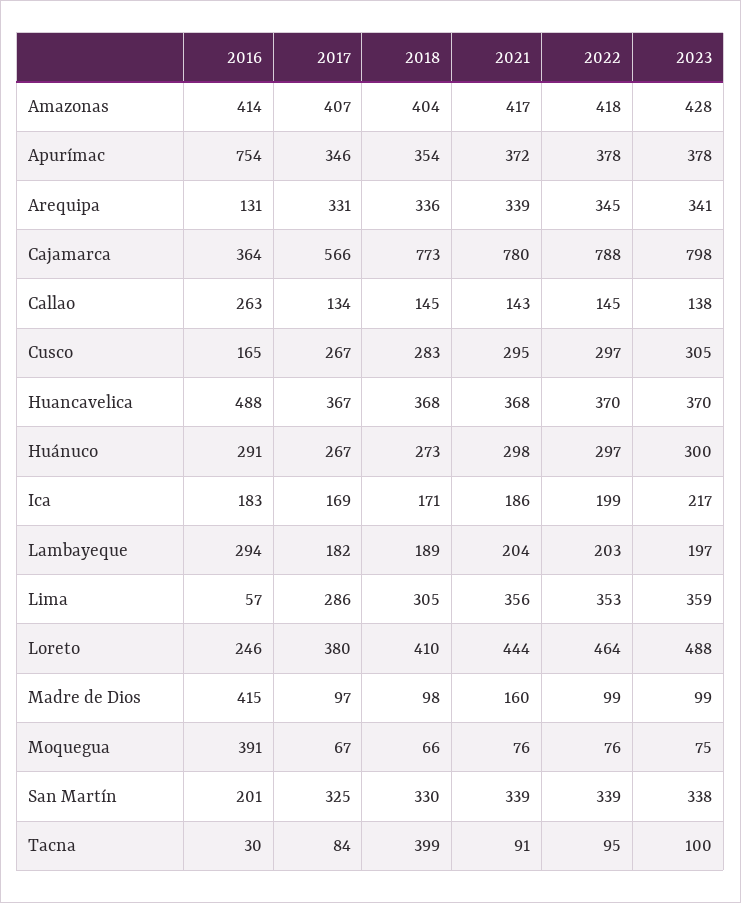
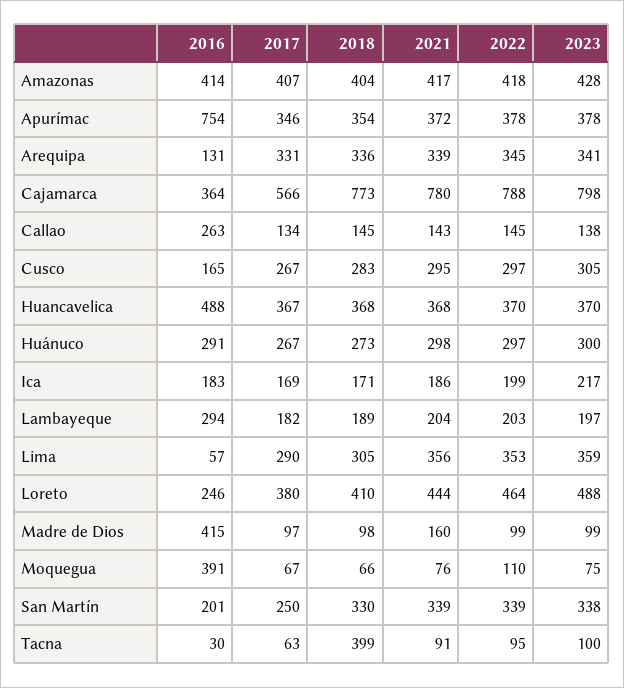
2017, Lima: 286 -> 290
2022, Moquegua: 76 -> 110
2017, San Martín: 325 -> 250
2017, Tacna: 84 -> 63

